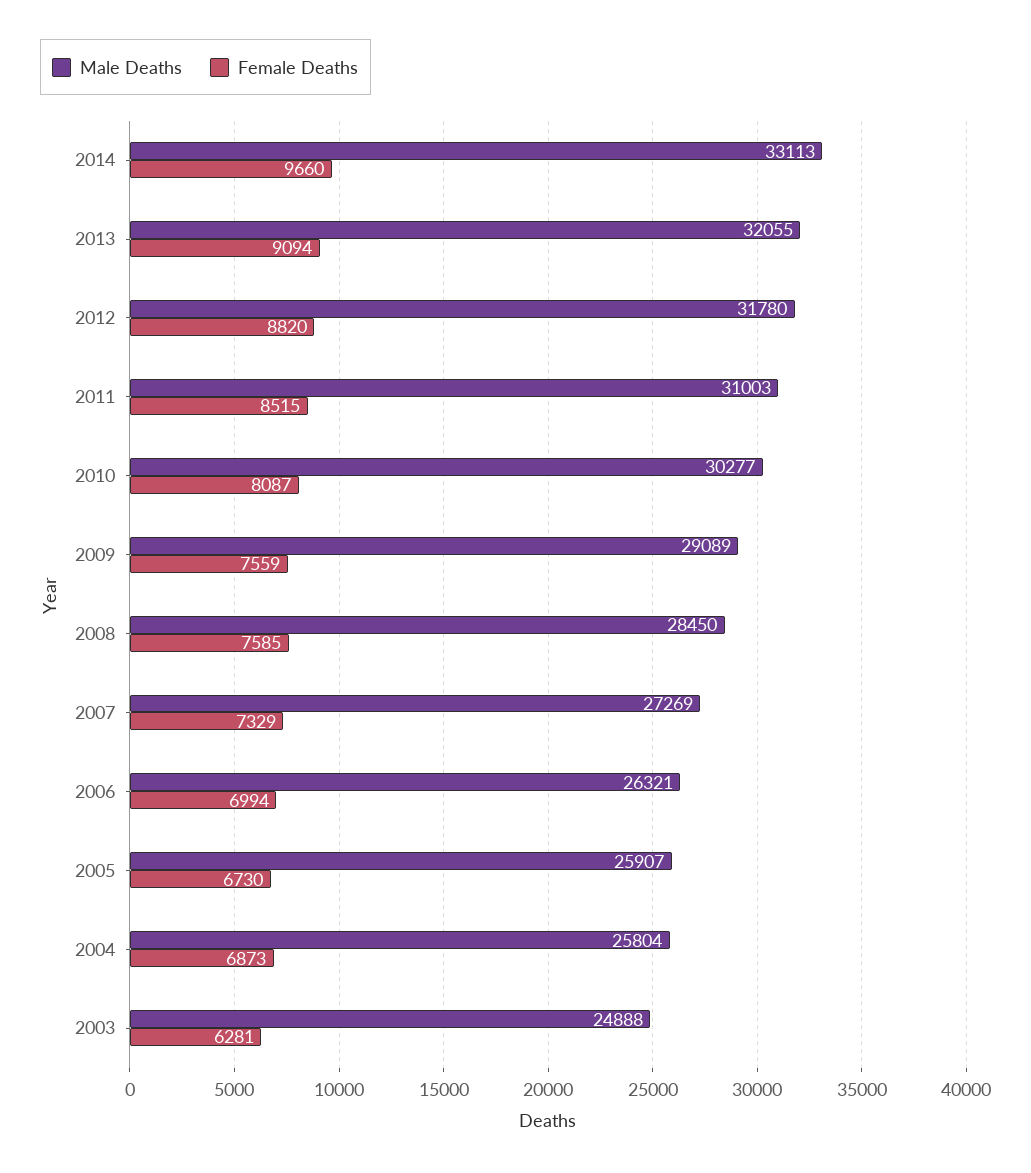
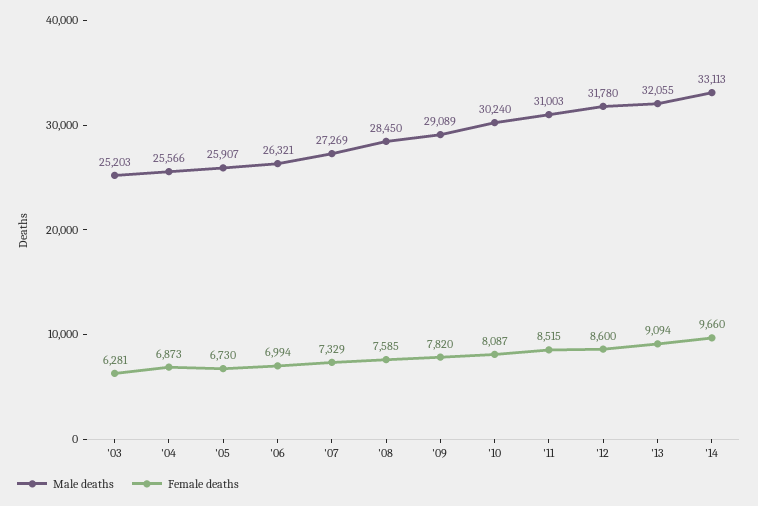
Female Deaths, 2012: 8820 -> 8600
Male Deaths, 2010: 30277 -> 30240
Female Deaths, 2009: 7559 -> 7820
Male Deaths, 2004: 25804 -> 25566
Male Deaths, 2003: 24888 -> 25203

